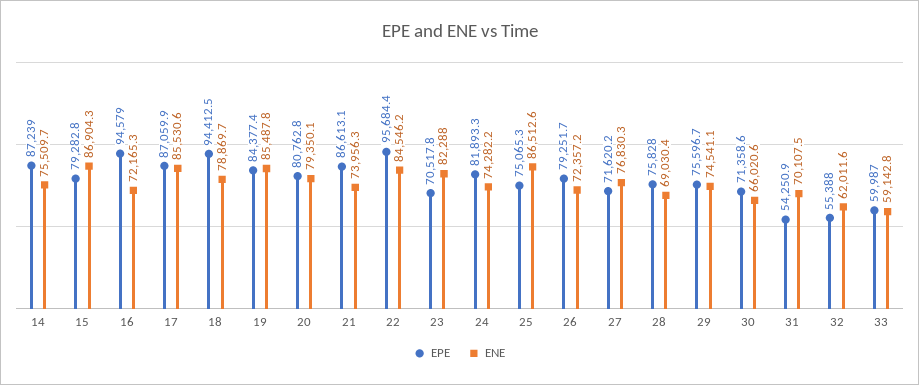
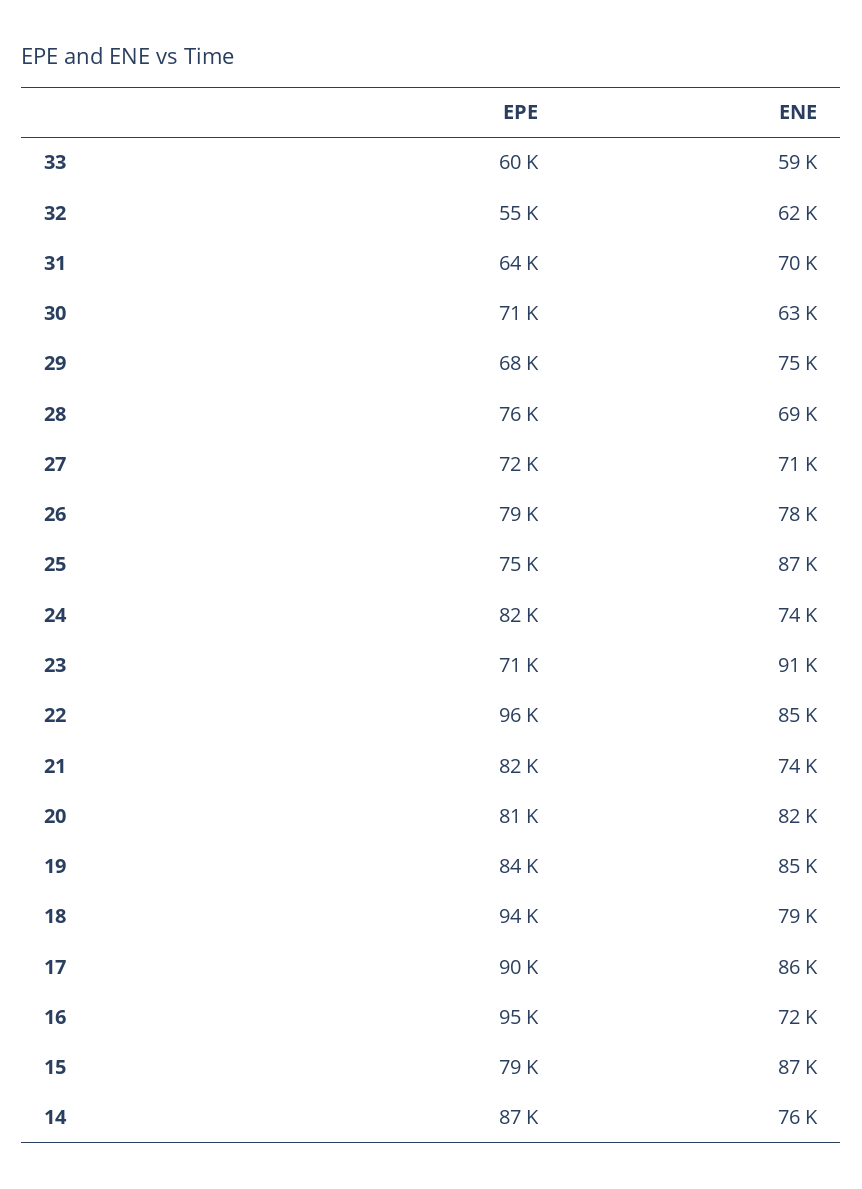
EPE, 17: 87059.9 -> 90000
ENE, 20: 79350.1 -> 82000
EPE, 21: 86613.1 -> 82000
ENE, 23: 82288 -> 91000
ENE, 26: 72357.2 -> 78000
ENE, 27: 76830.3 -> 71000
EPE, 29: 75596.7 -> 68000
ENE, 30: 66020.6 -> 63000
EPE, 31: 54250.9 -> 64000

